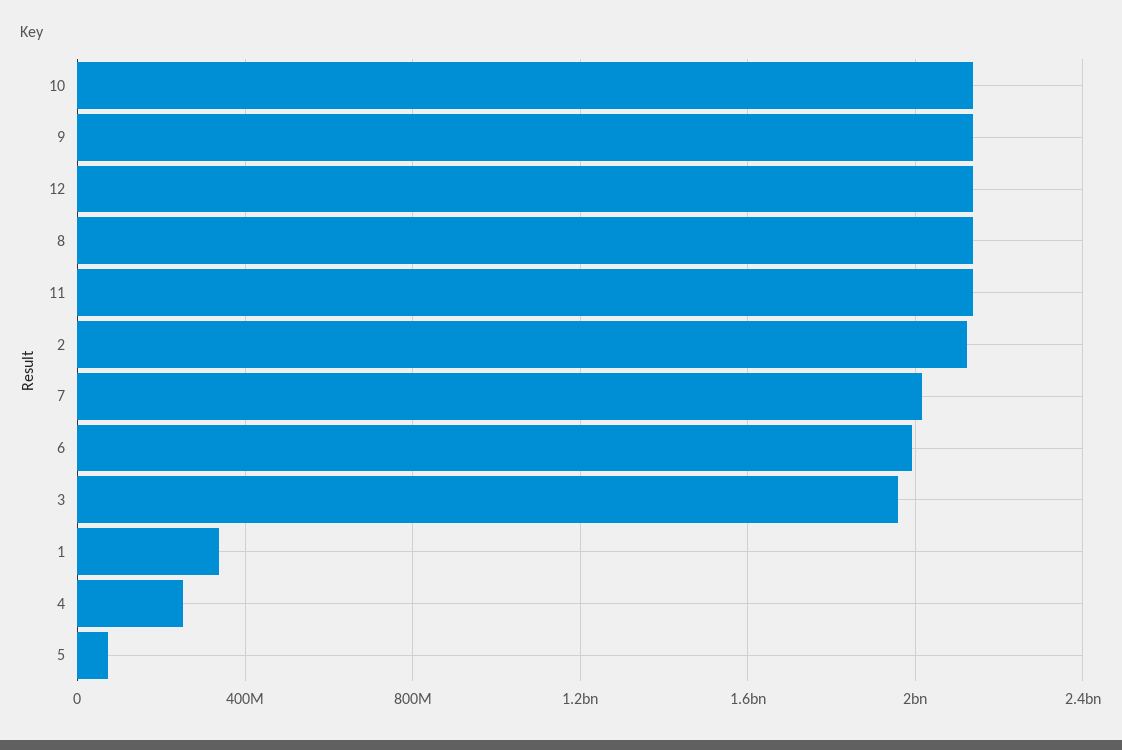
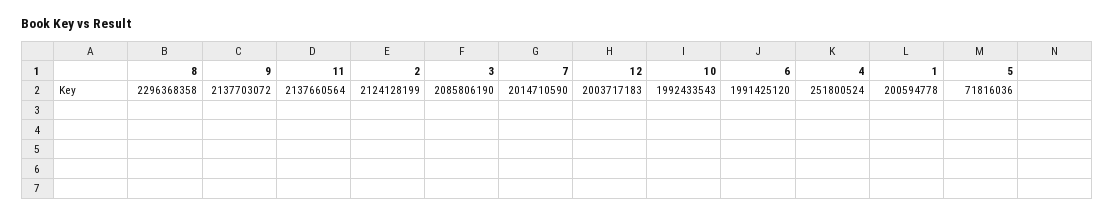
10: 2150000000 -> 1992433543
12: 2150000000 -> 2003717183
8: 2150000000 -> 2296368358
3: 1950000000 -> 2085806190
1: 350000000 -> 200594778

